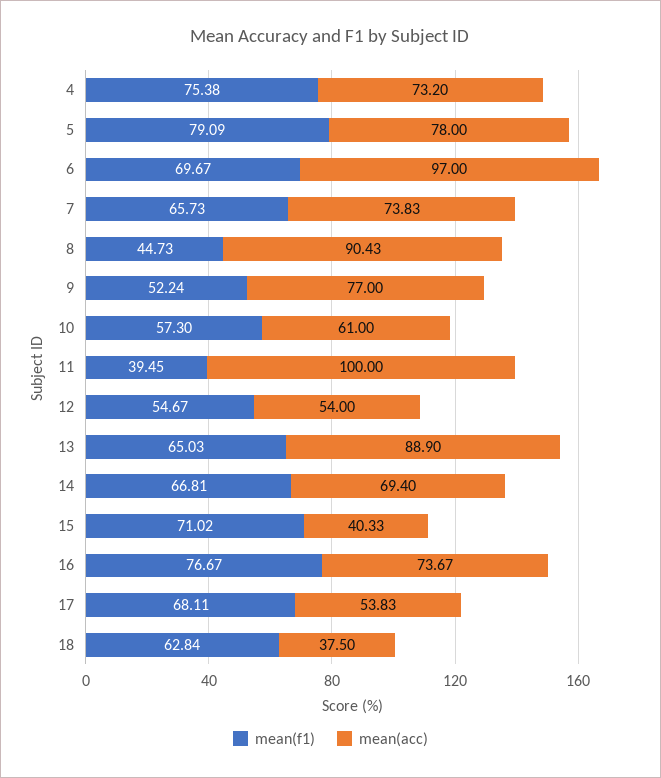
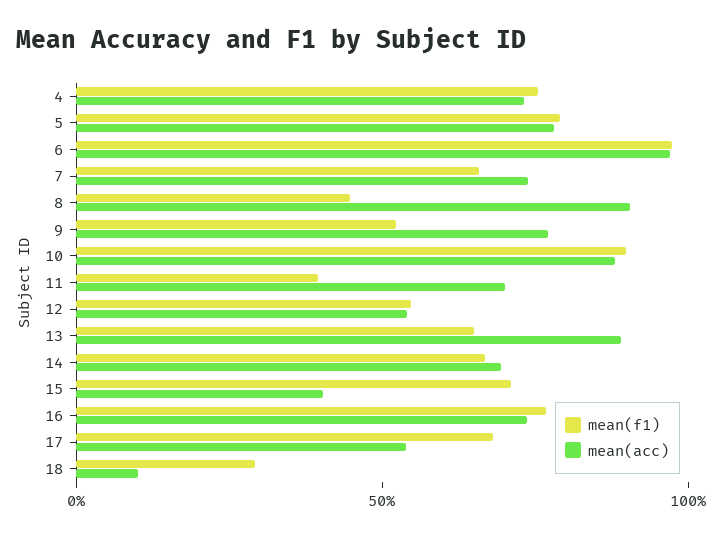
mean(f1), 6: 69.67 -> 100
mean(f1), 10: 57.3 -> 90
mean(acc), 10: 61 -> 90
mean(acc), 11: 100 -> 70
mean(f1), 18: 62.84 -> 30
mean(acc), 18: 37.5 -> 10

